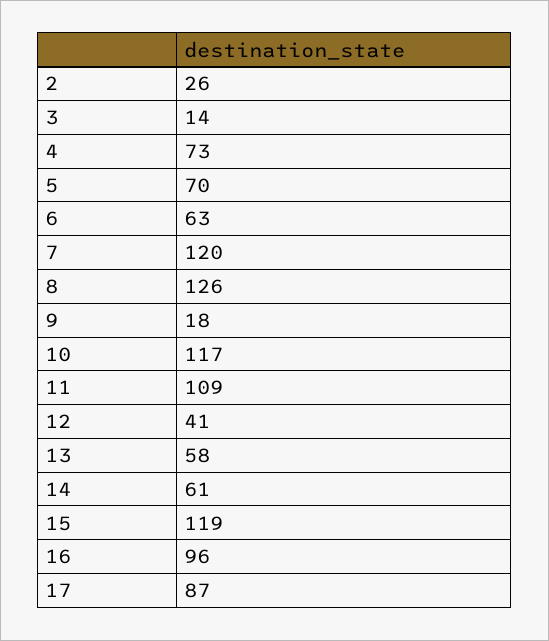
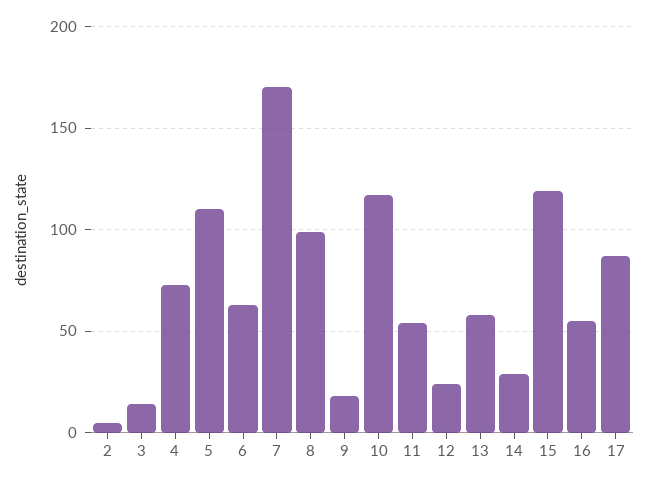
2: 26 -> 5
5: 70 -> 110
7: 120 -> 170
8: 126 -> 100
11: 109 -> 55
12: 41 -> 25
14: 61 -> 30
16: 96 -> 55

